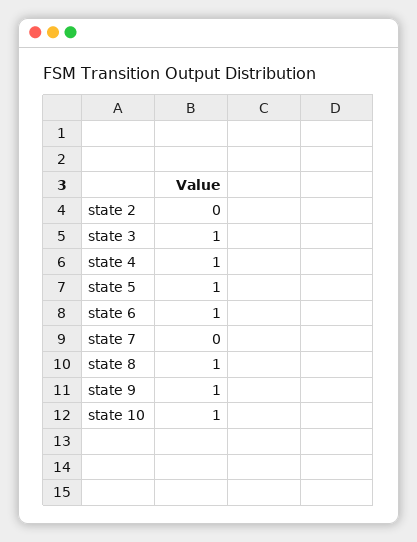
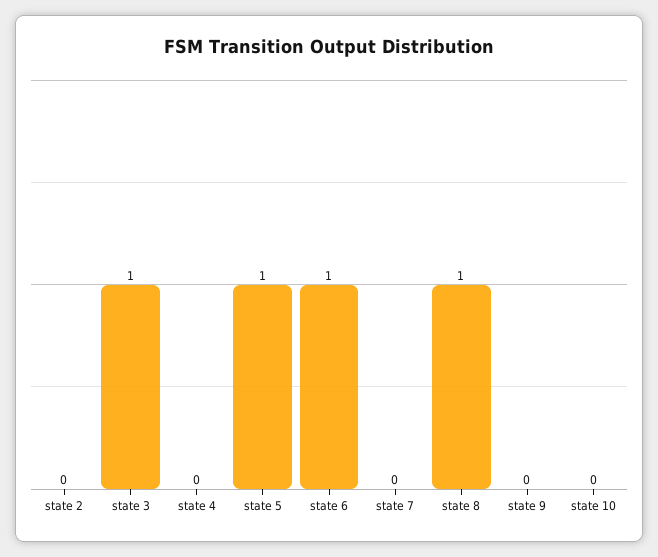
state 4: 1 -> 0
state 9: 1 -> 0
state 10: 1 -> 0

